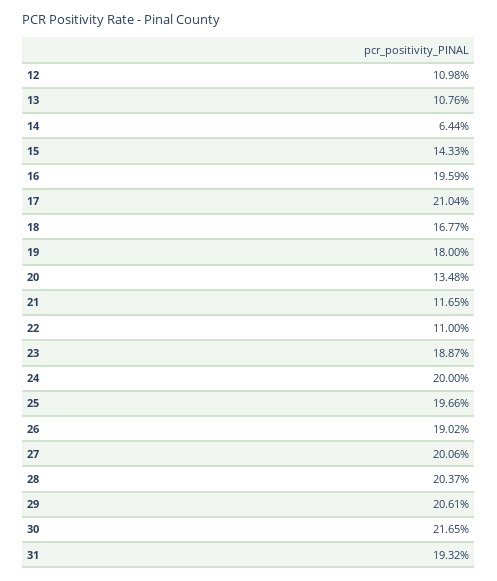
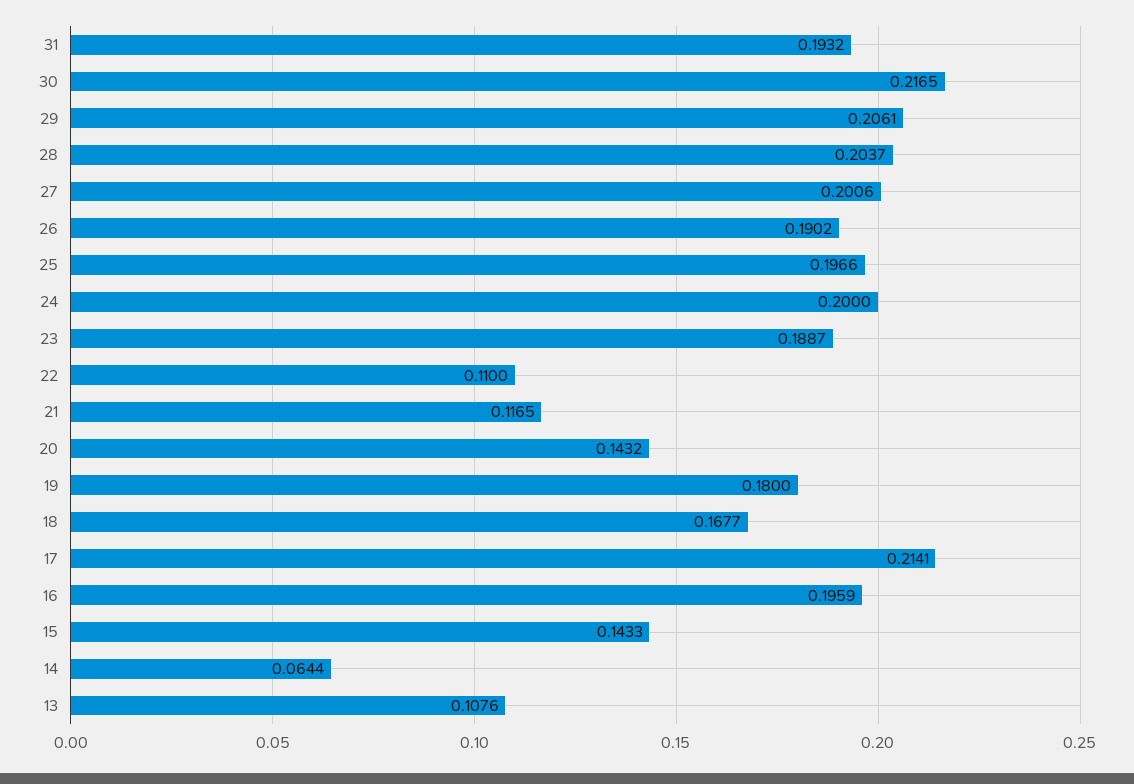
12: 0.1098 -> none
17: 0.2104 -> 0.2141
20: 0.1348 -> 0.1432

